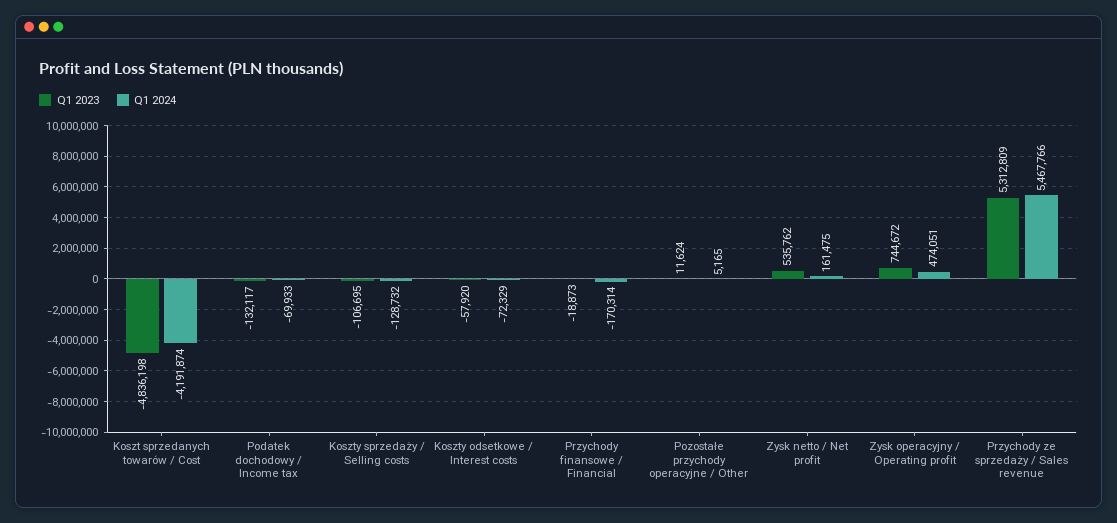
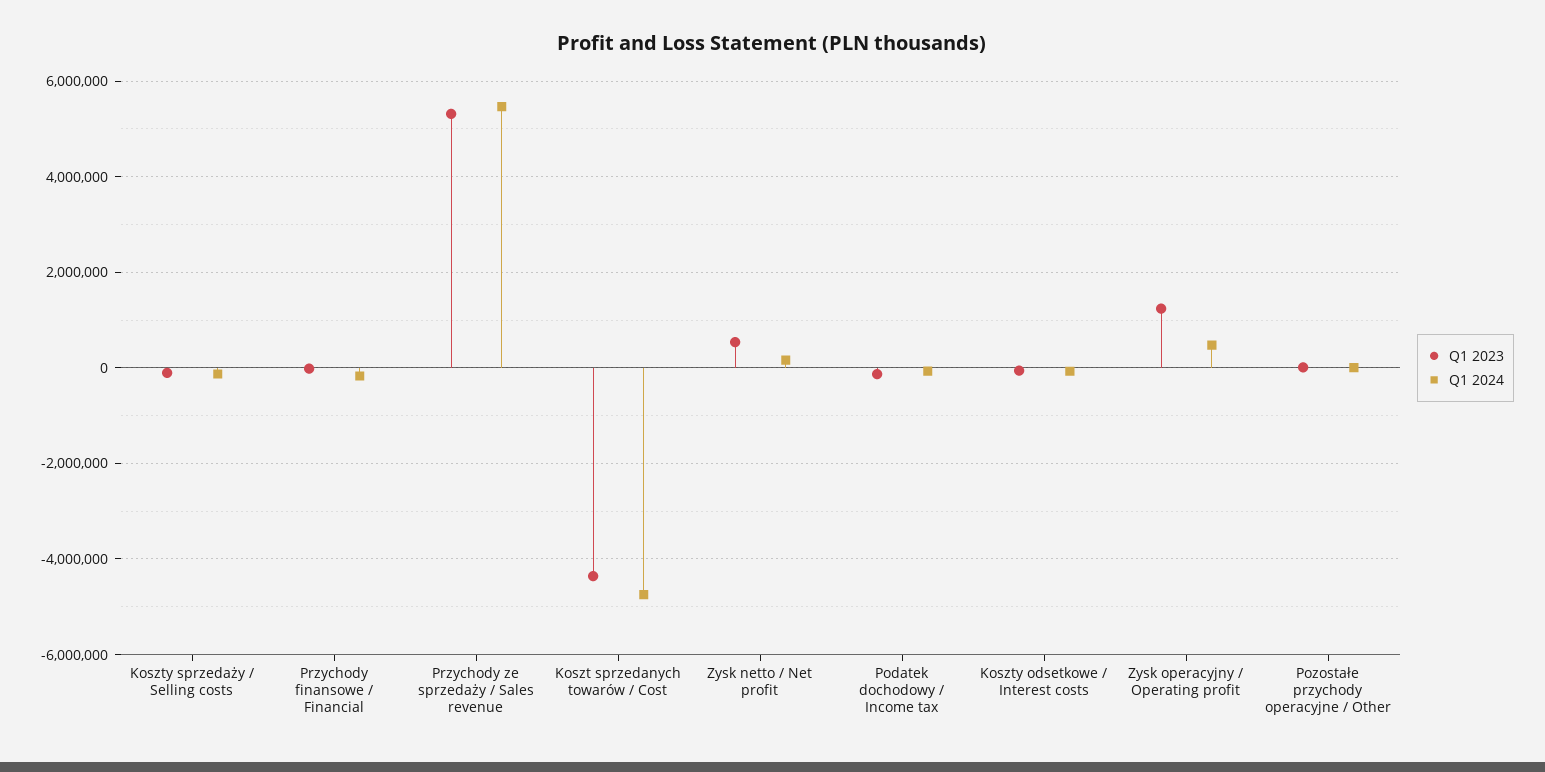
Q1 2023, Koszt sprzedanych towarów / Cost: -4836198 -> -4400000
Q1 2024, Koszt sprzedanych towarów / Cost: -4191874 -> -4800000
Q1 2023, Zysk operacyjny / Operating profit: 744672 -> 1200000

